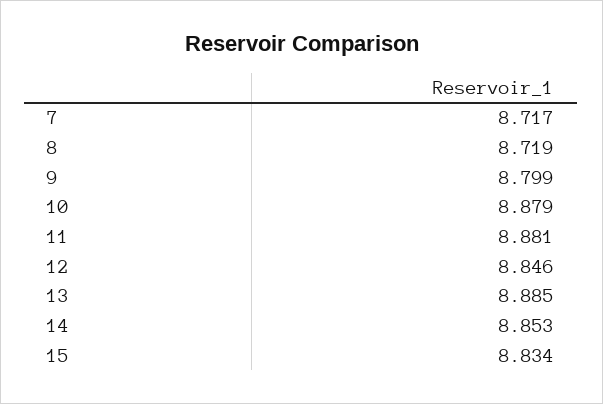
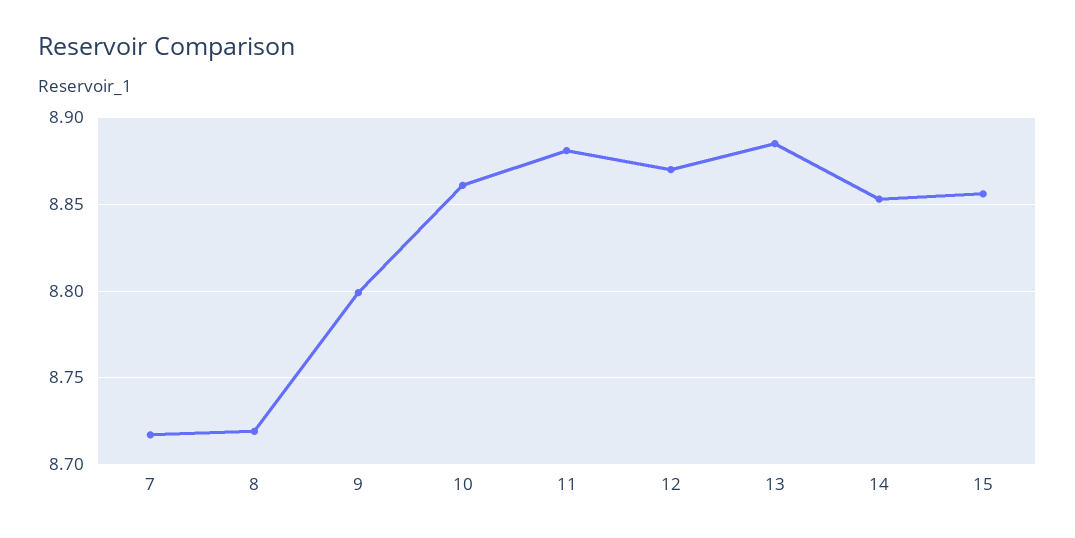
10: 8.879 -> 8.86
12: 8.846 -> 8.87
15: 8.834 -> 8.855

